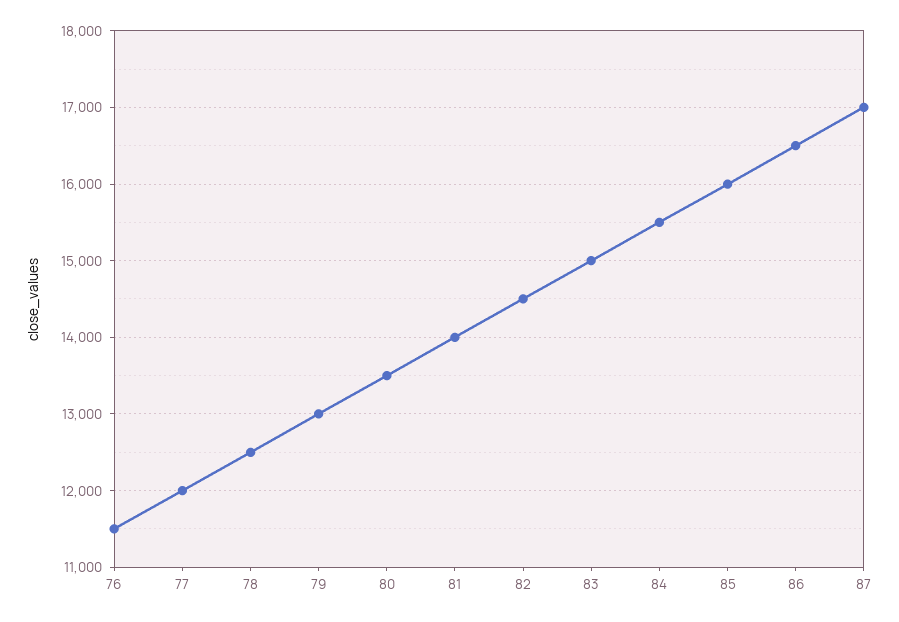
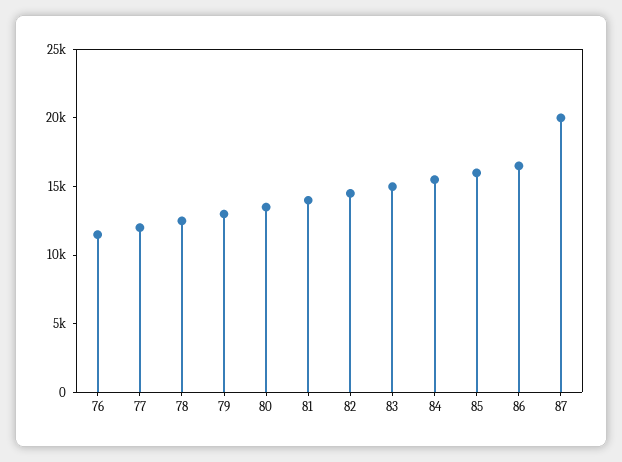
87: 17000 -> 20000

